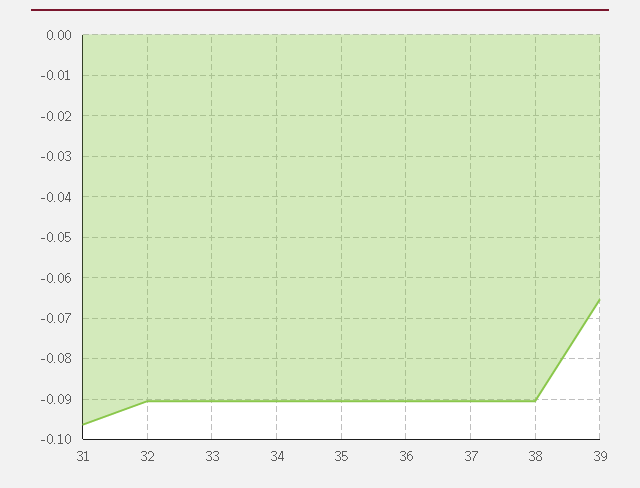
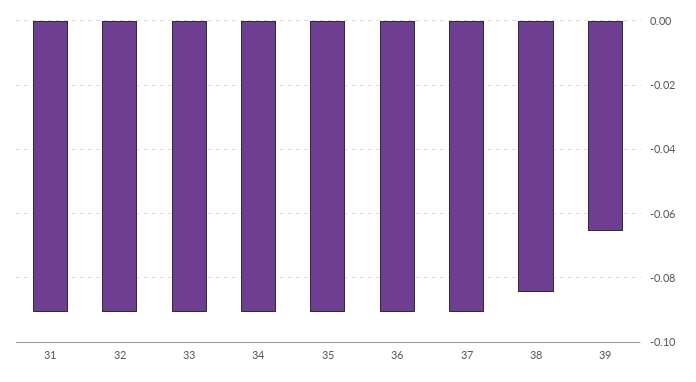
31: -0.096 -> -0.09
38: -0.09 -> -0.084

